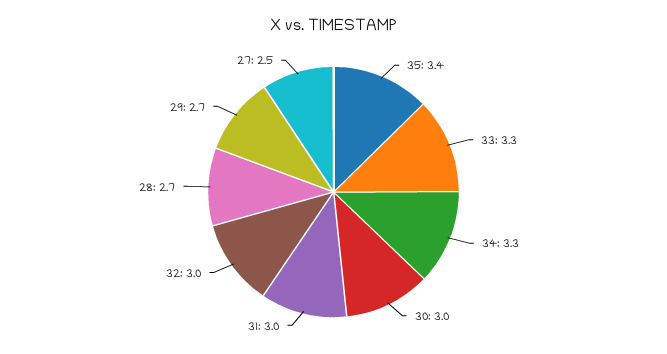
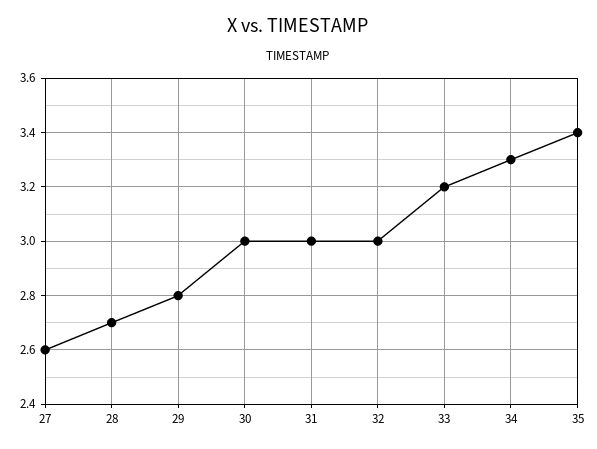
33: 3.3 -> 3.2
29: 2.7 -> 2.8
27: 2.5 -> 2.6

